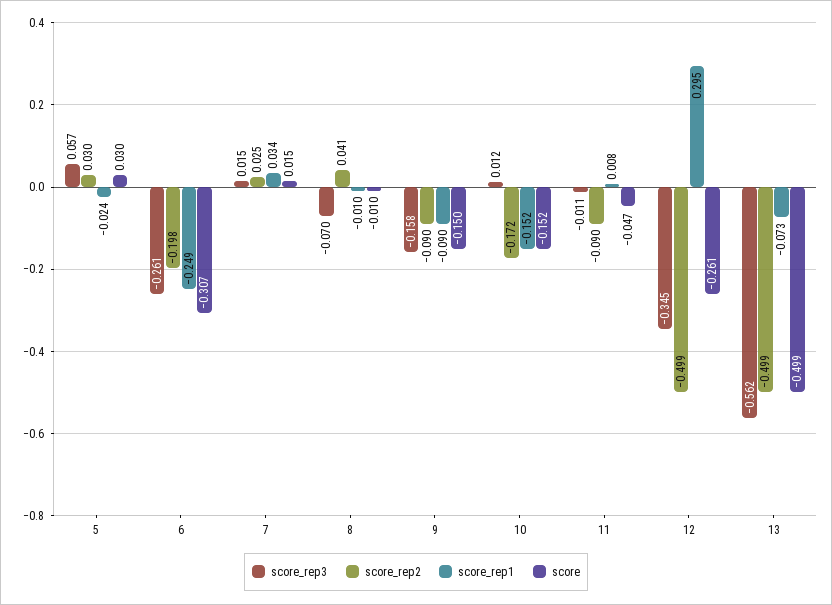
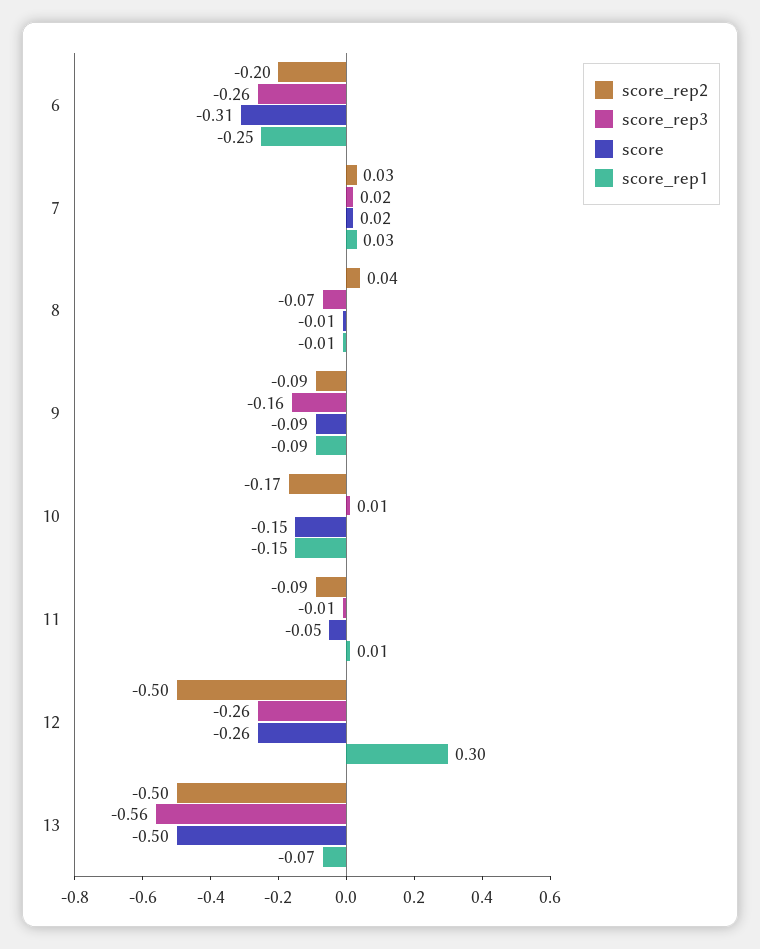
score_rep3, 5: 0.057 -> none
score_rep2, 5: 0.03 -> none
score_rep1, 5: -0.024 -> none
score, 5: 0.03 -> none
score, 9: -0.15 -> -0.09
score_rep3, 12: -0.345 -> -0.26

